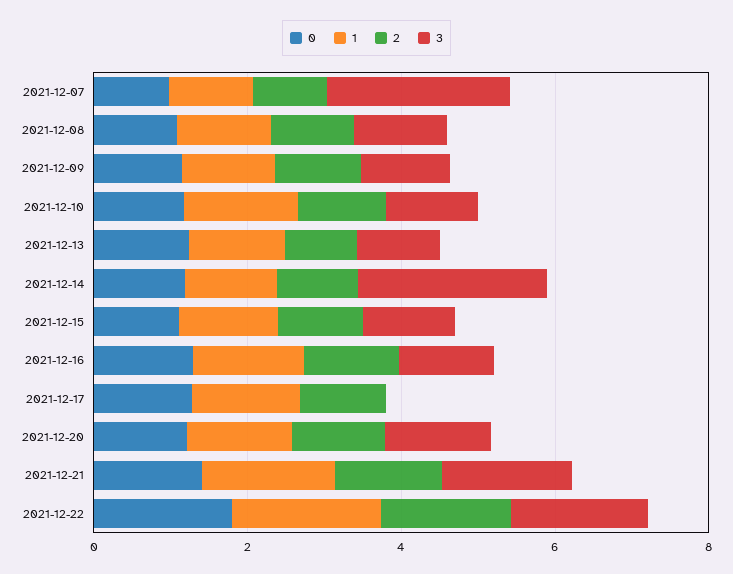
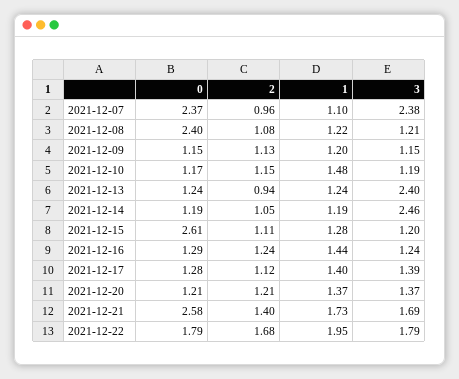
0, 2021-12-07: 1 -> 2.37
0, 2021-12-08: 1 -> 2.4
3, 2021-12-13: 1 -> 2.4
0, 2021-12-15: 1 -> 2.61
3, 2021-12-17: 0 -> 1.39
0, 2021-12-21: 1.5 -> 2.58

